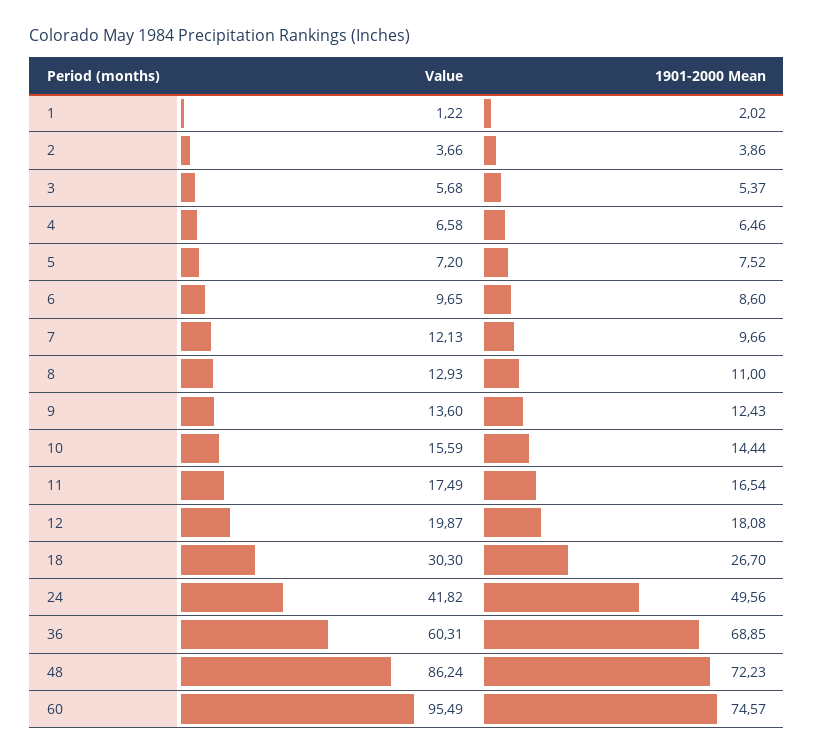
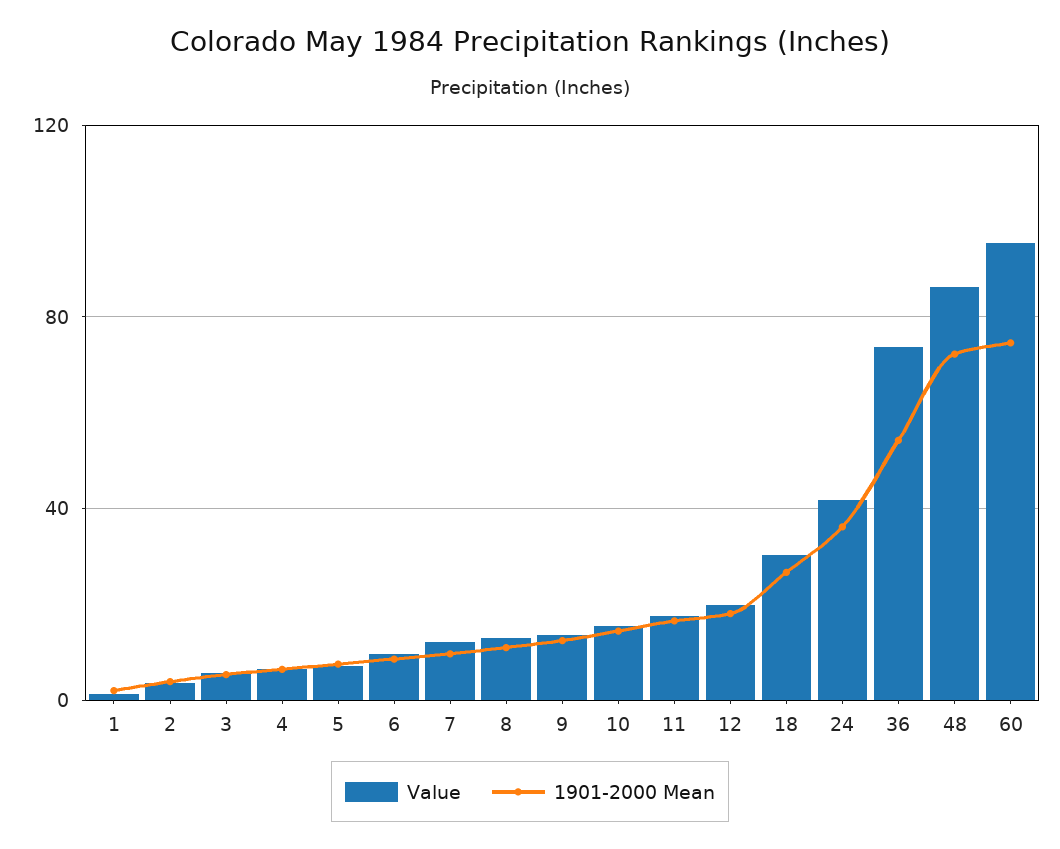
1901-2000 Mean, 24: 49.56 -> 35
Value, 36: 60.31 -> 75
1901-2000 Mean, 36: 68.85 -> 55

